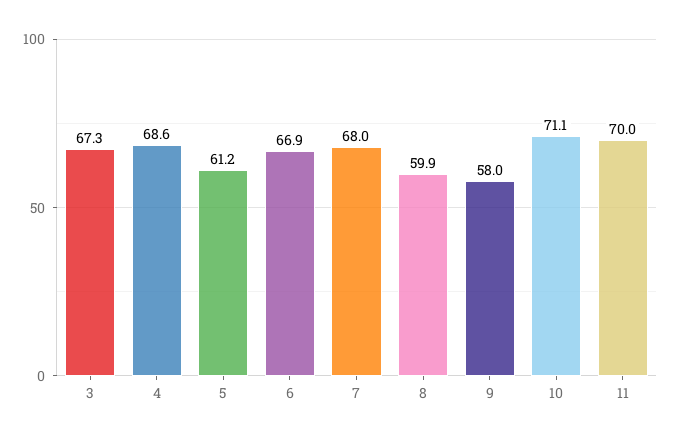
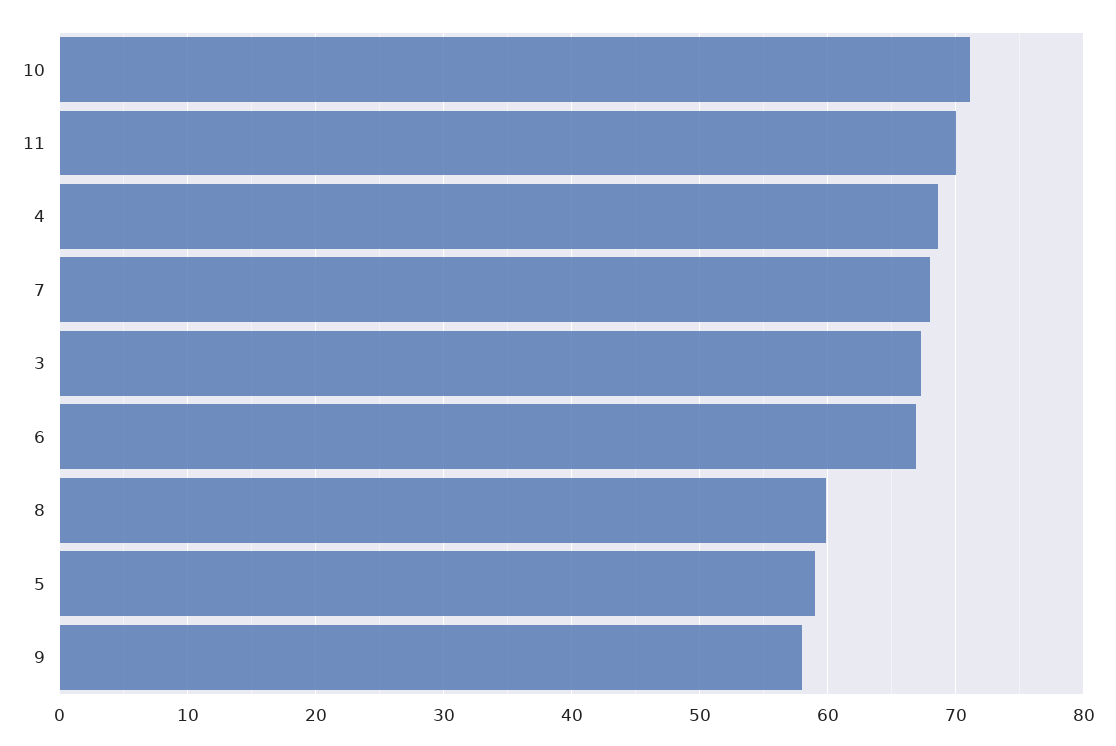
5: 61.2 -> 59

